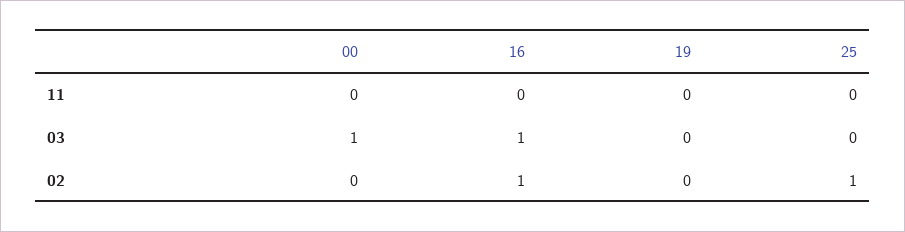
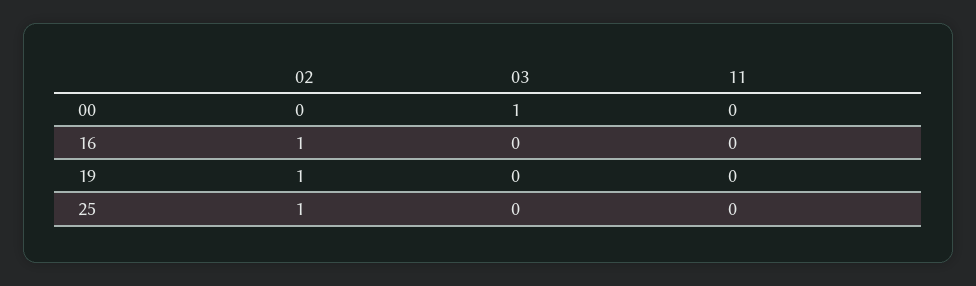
16, 03: 1 -> 0
19, 02: 0 -> 1

